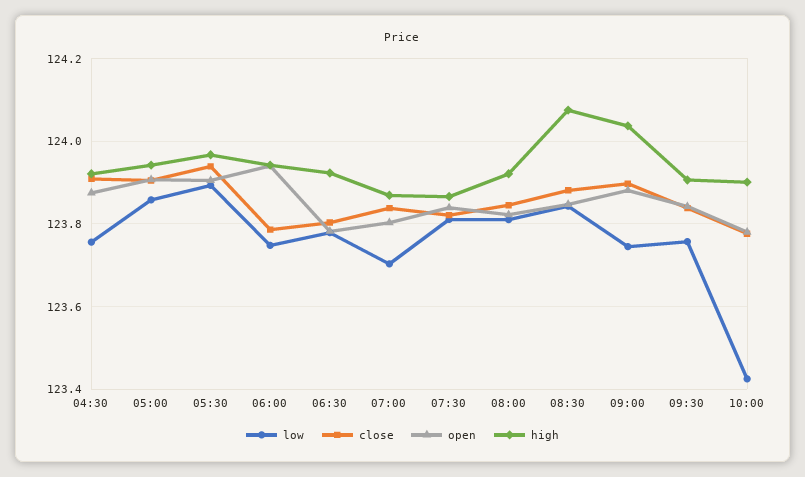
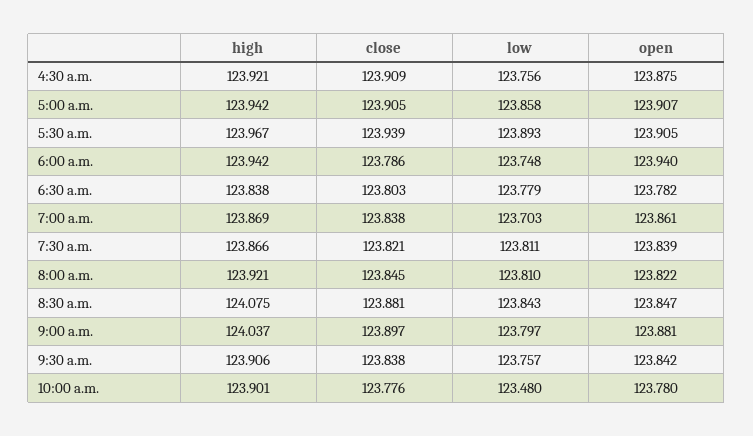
high, 06:30: 123.92 -> 123.838
open, 07:00: 123.8 -> 123.861
low, 09:00: 123.74 -> 123.797
low, 10:00: 123.42 -> 123.48

